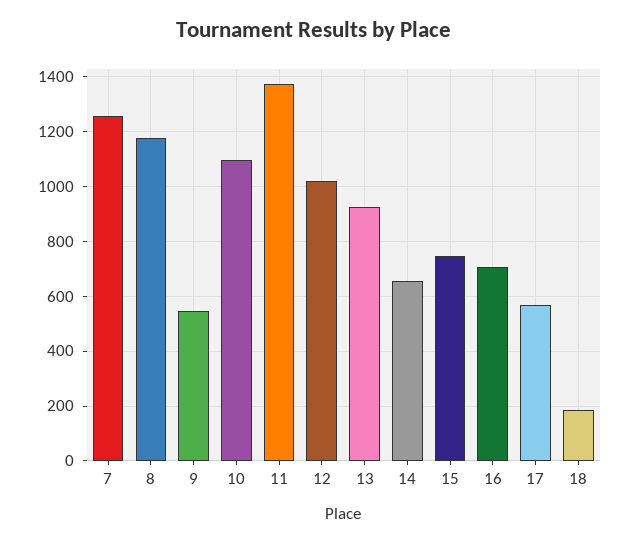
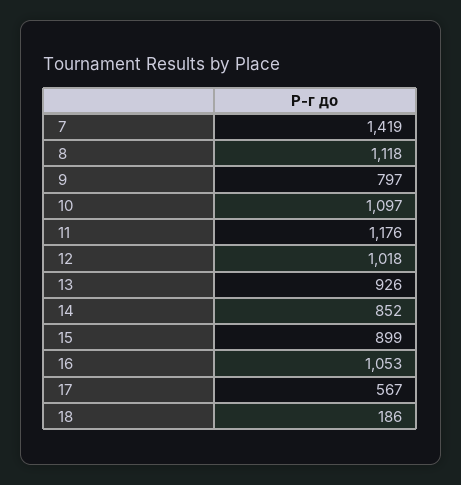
7: 1250 -> 1419
8: 1175 -> 1118
9: 550 -> 797
11: 1375 -> 1176
14: 650 -> 852
15: 750 -> 899
16: 700 -> 1053

